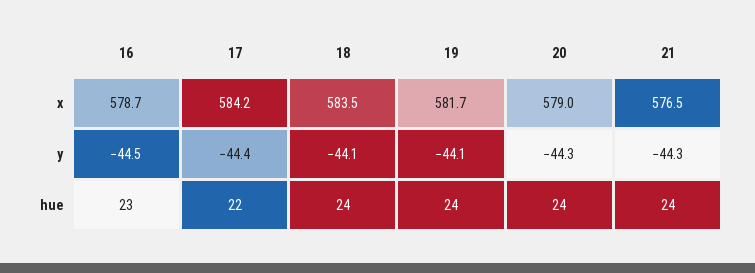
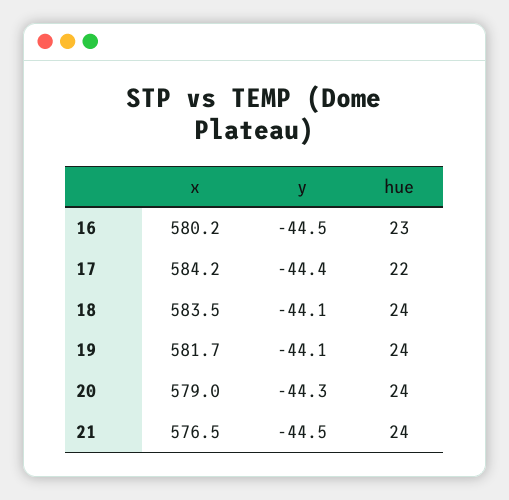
16, x: 578.7 -> 580.2
21, y: -44.3 -> -44.5

